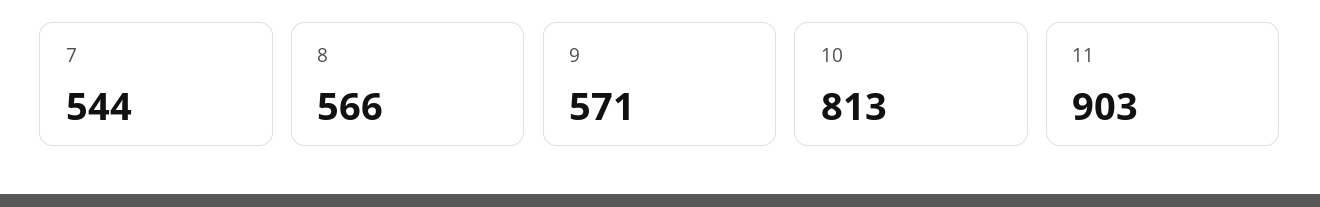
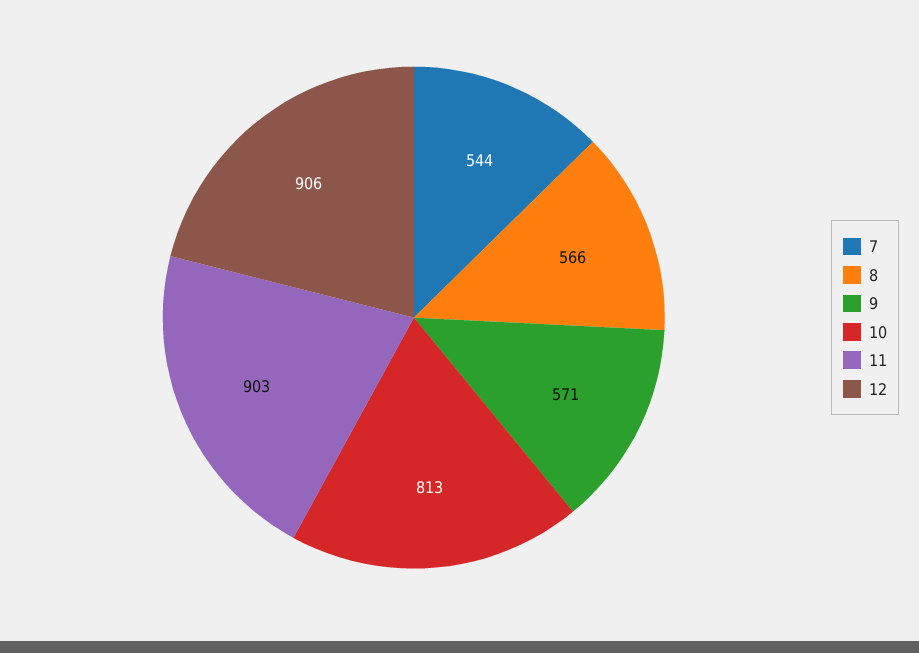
12: none -> 906

